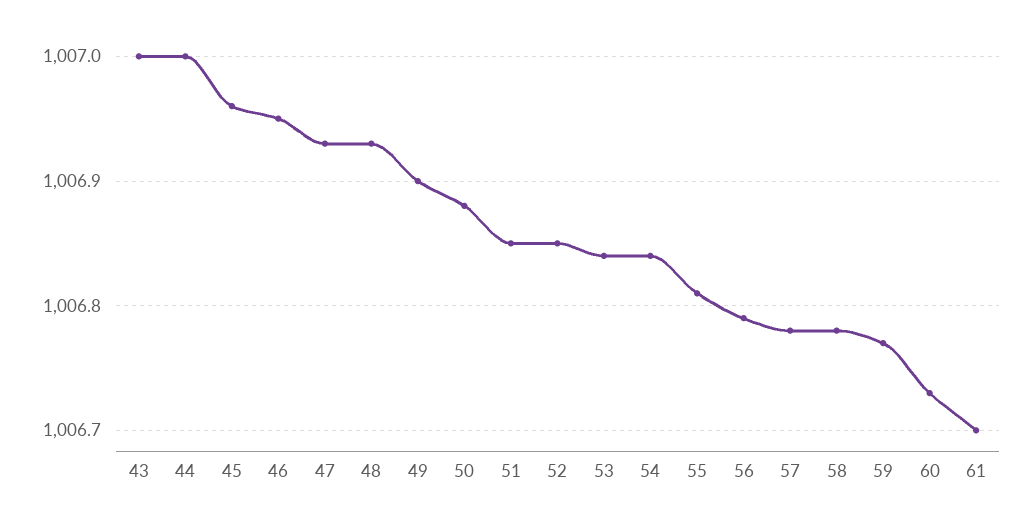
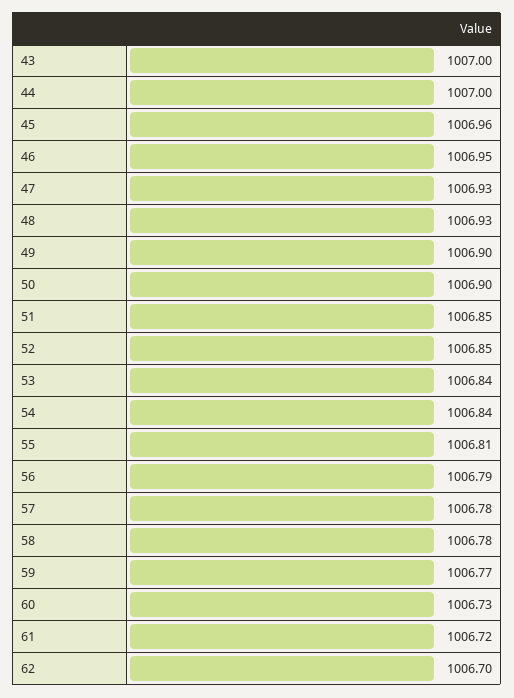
50: 1006.88 -> 1006.9
61: 1006.7 -> 1006.72
62: none -> 1006.7

